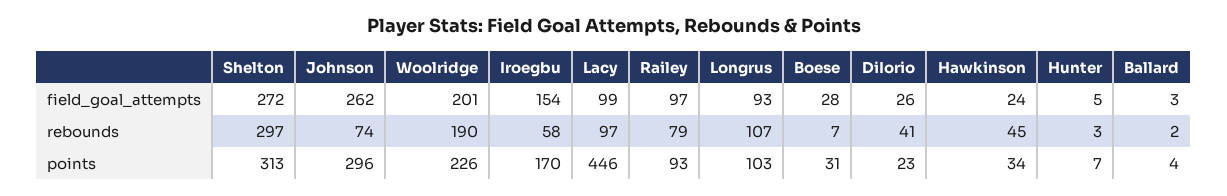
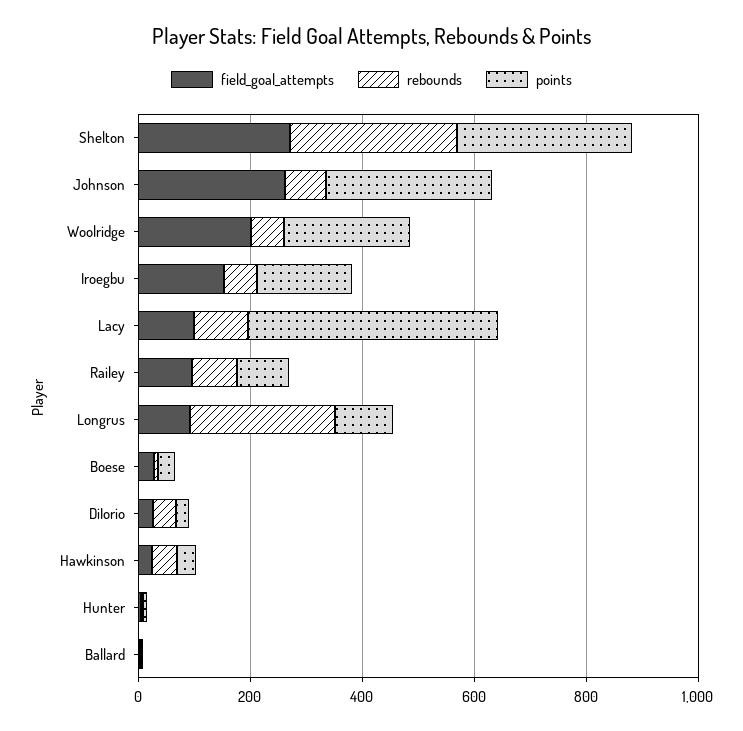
rebounds, Woolridge: 190 -> 50
rebounds, Longrus: 107 -> 250

